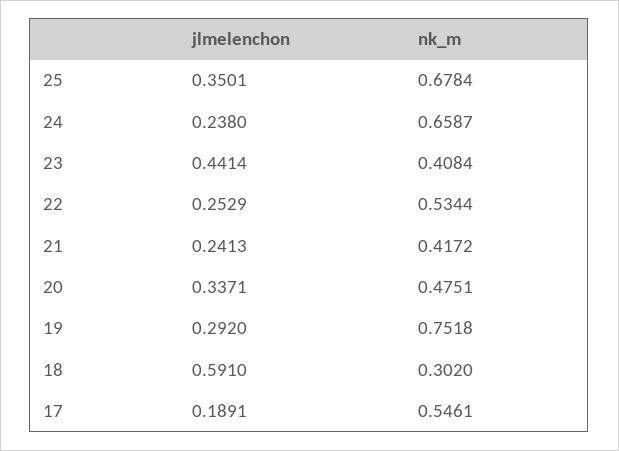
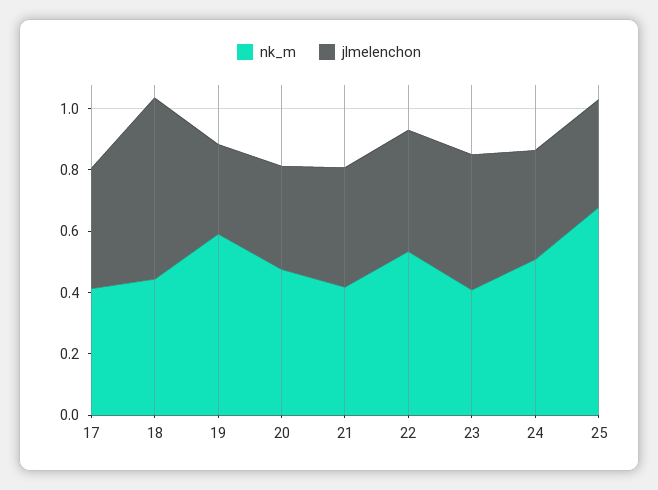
jlmelenchon, 24: 0.238 -> 0.35
nk_m, 24: 0.6587 -> 0.5
jlmelenchon, 22: 0.2529 -> 0.4
jlmelenchon, 21: 0.2413 -> 0.4
nk_m, 19: 0.7518 -> 0.6
nk_m, 18: 0.302 -> 0.45
jlmelenchon, 17: 0.1891 -> 0.4
nk_m, 17: 0.5461 -> 0.4

